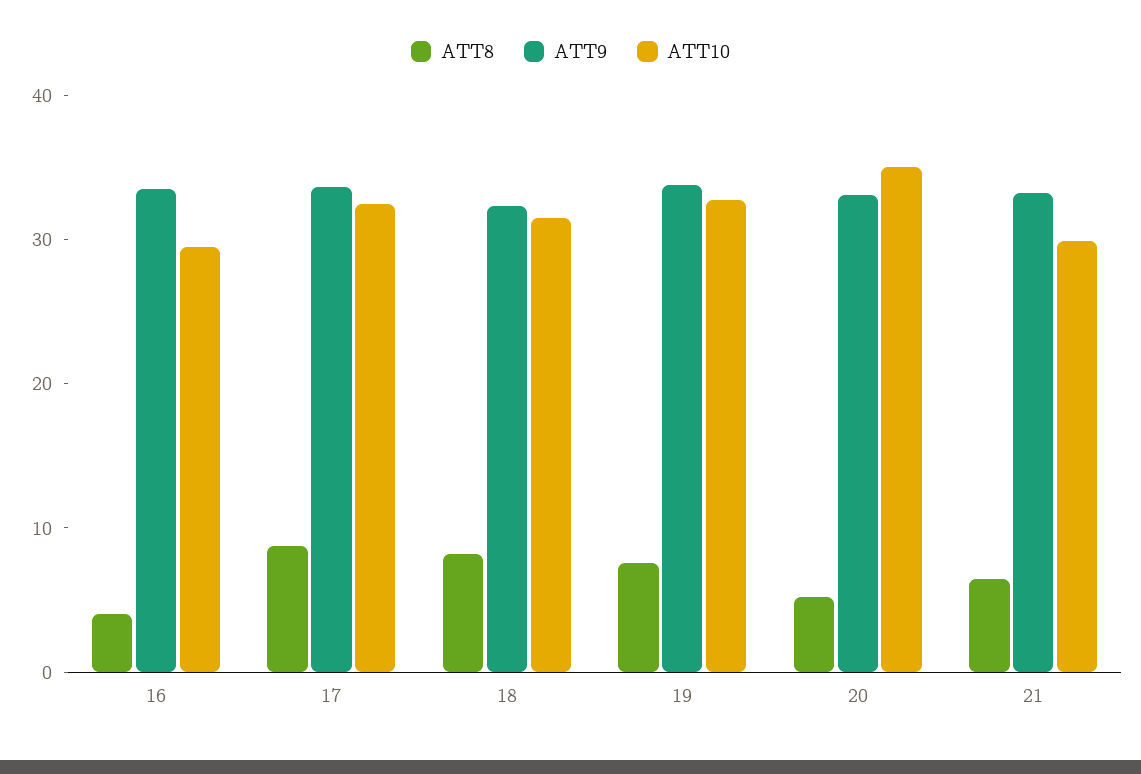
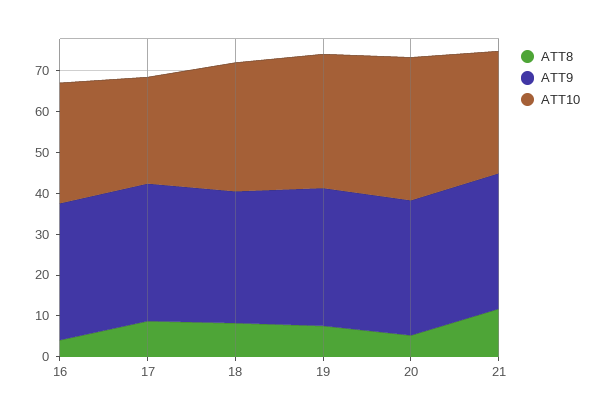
ATT10, 17: 32 -> 26
ATT8, 21: 6 -> 12

